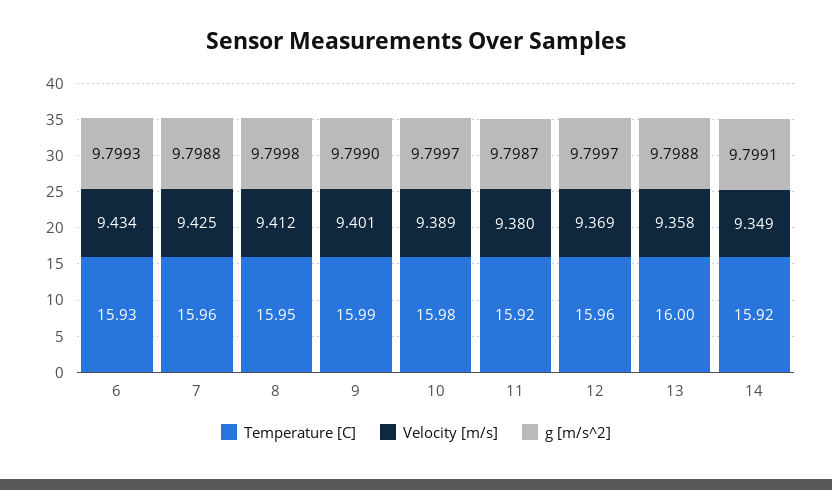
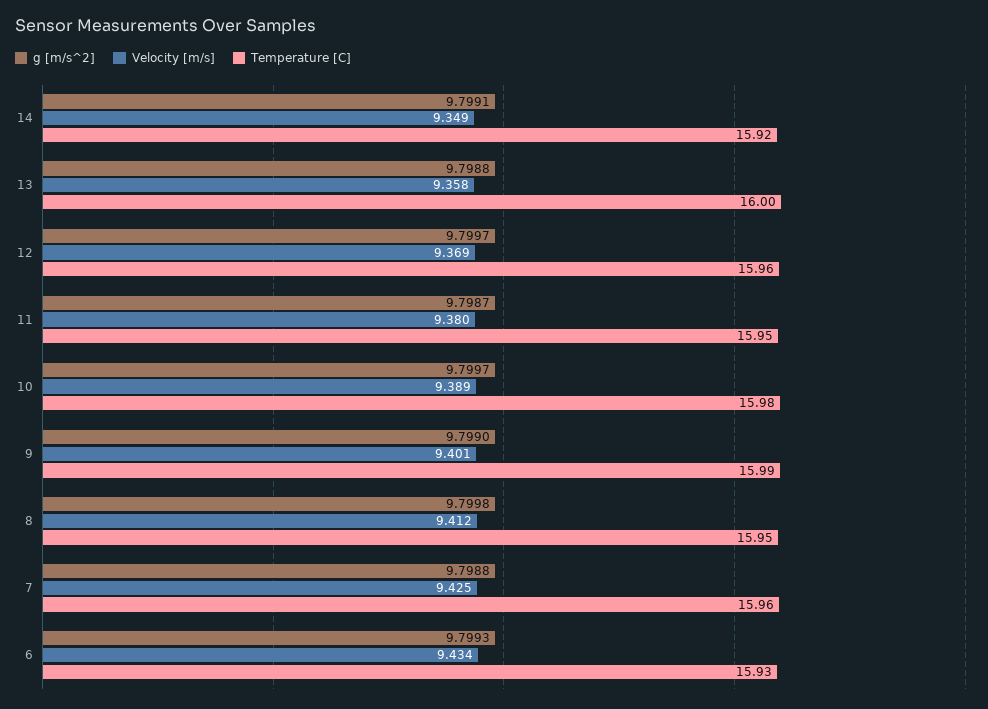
Temperature [C], 11: 15.92 -> 15.95

